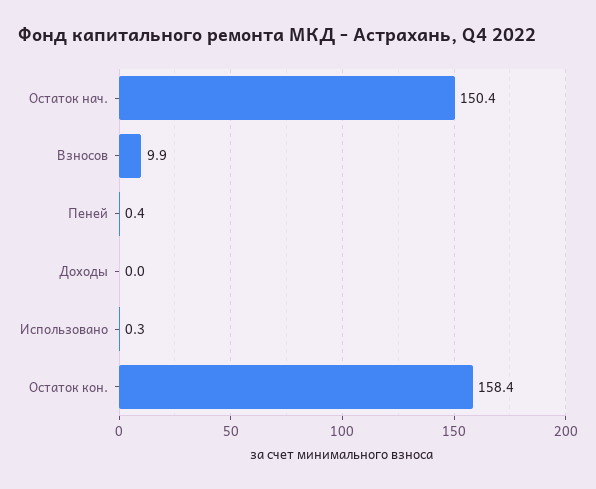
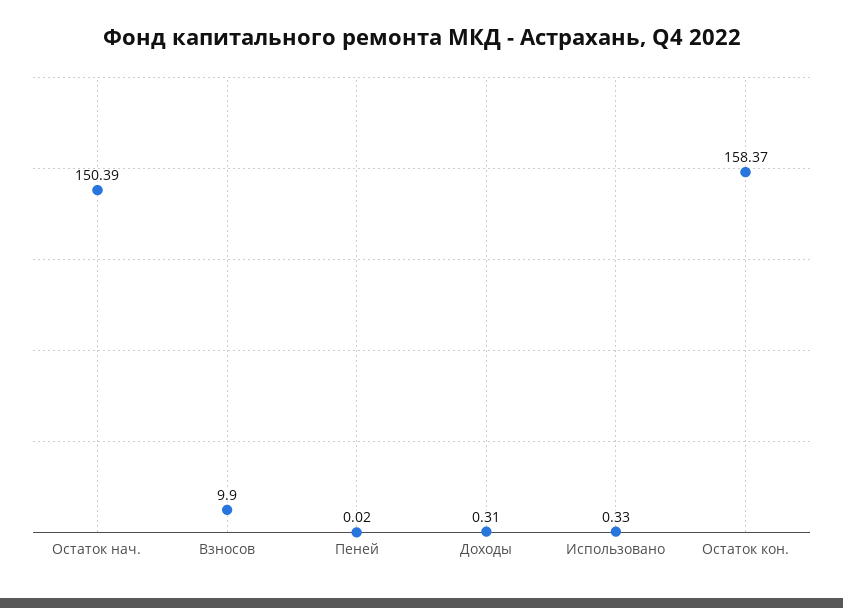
Пеней: 0.4 -> 0.02
Доходы: 0 -> 0.31

